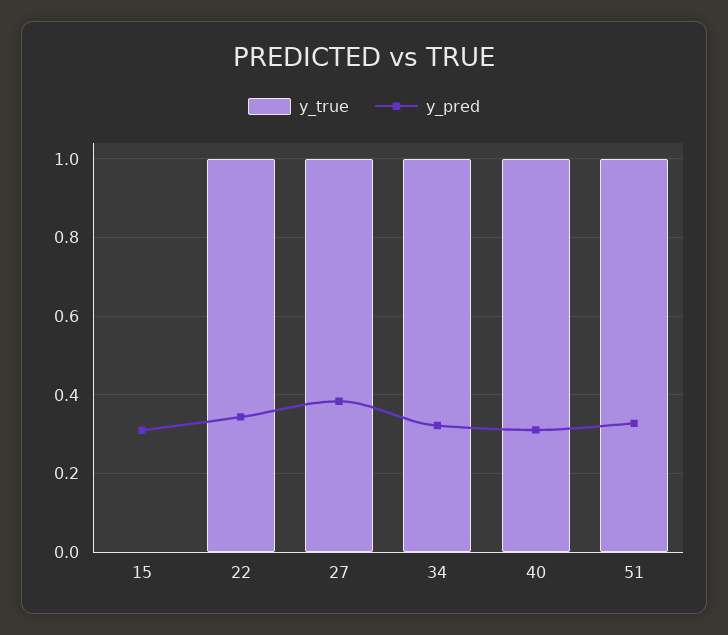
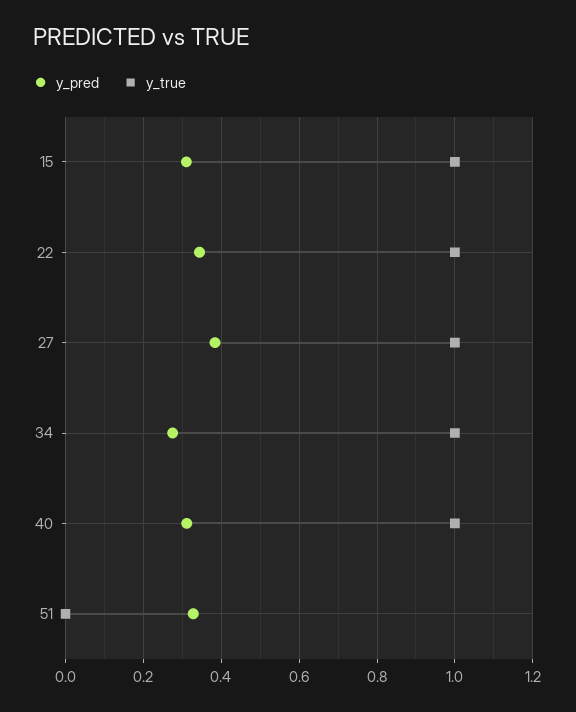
y_true, 15: 0 -> 1
y_pred, 34: 0.32 -> 0.28
y_true, 51: 1 -> 0

